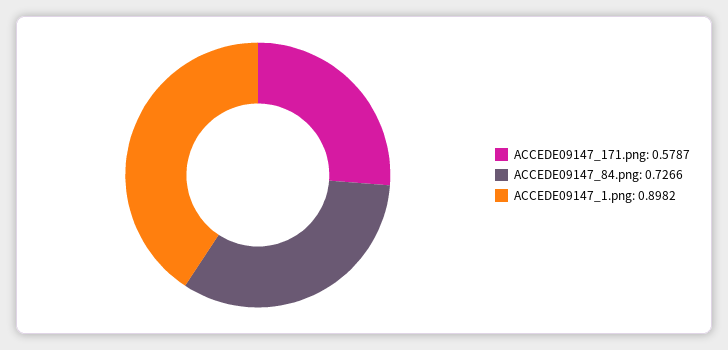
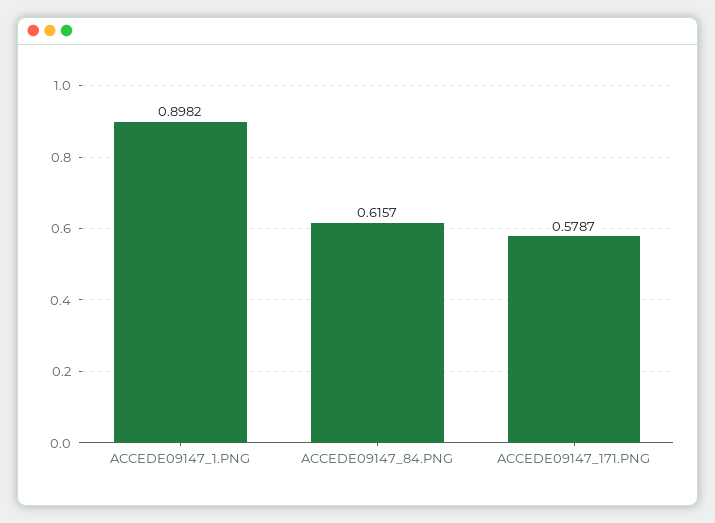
ACCEDE09147_84.png: 0.7266 -> 0.6157

